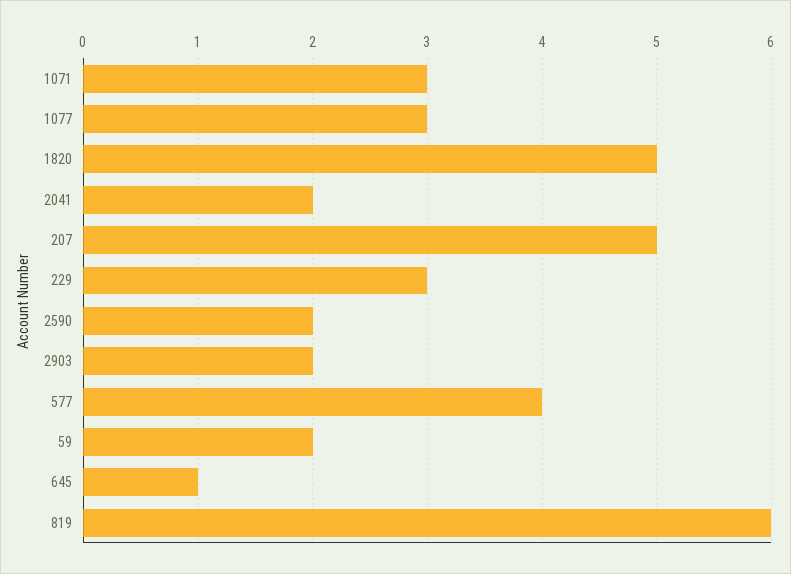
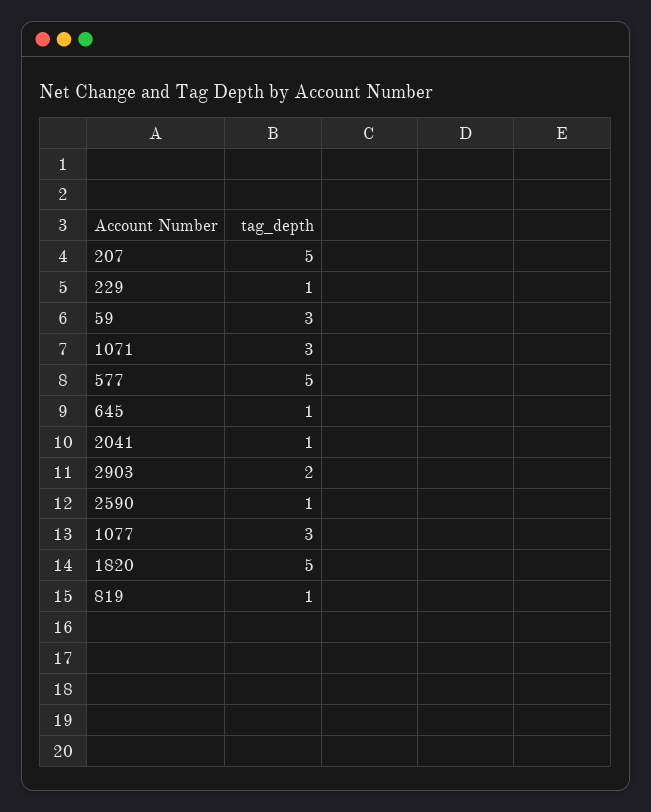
2041: 2 -> 1
229: 3 -> 1
2590: 2 -> 1
577: 4 -> 5
59: 2 -> 3
819: 6 -> 1

